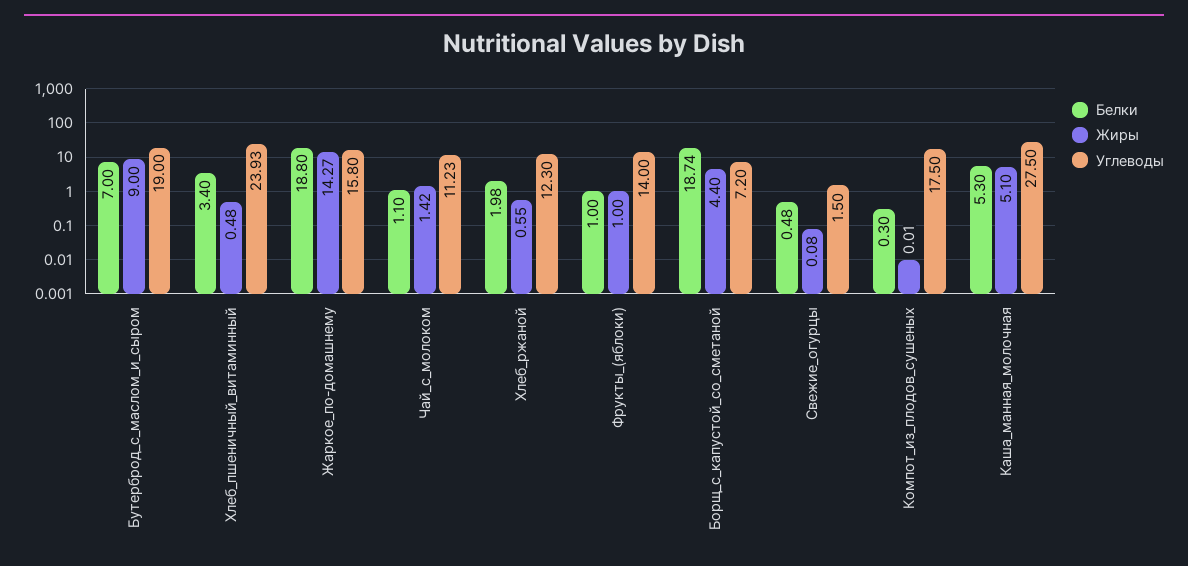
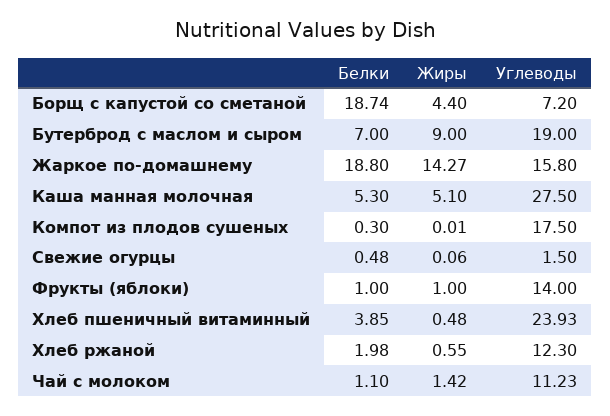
Белки, Хлеб_пшеничный_витаминный: 3.4 -> 3.85
Жиры, Свежие_огурцы: 0.08 -> 0.06

